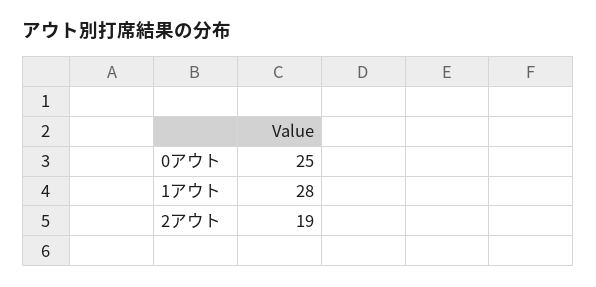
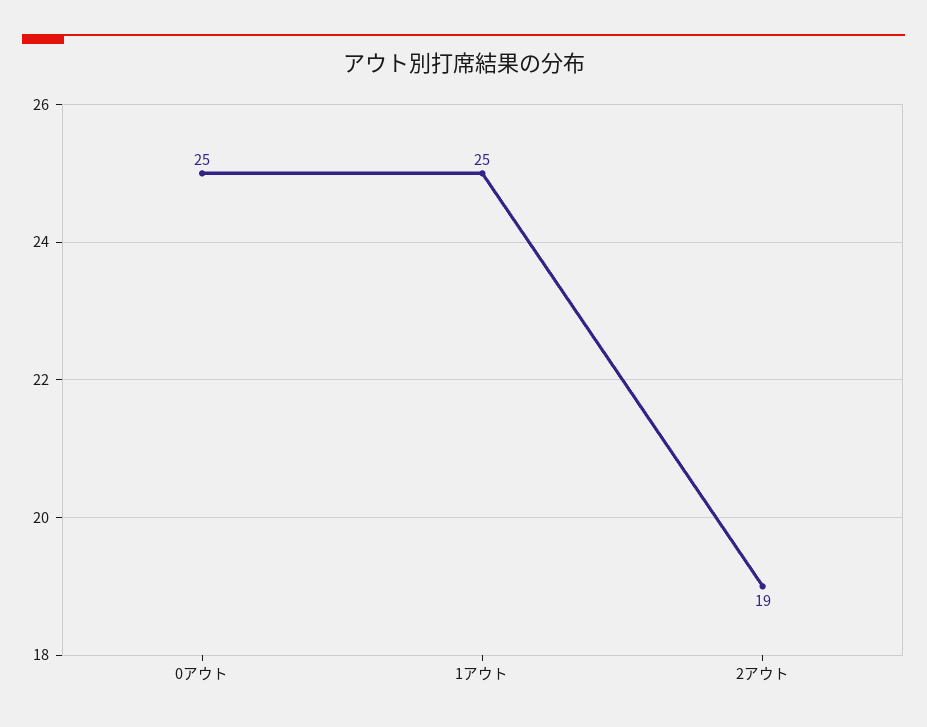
1アウト: 28 -> 25

